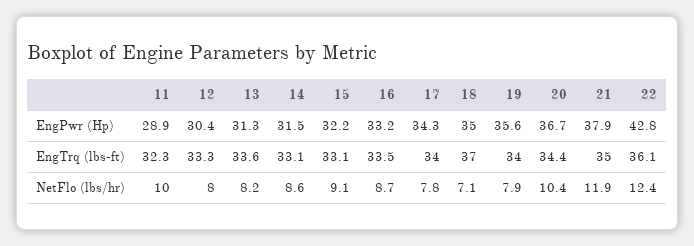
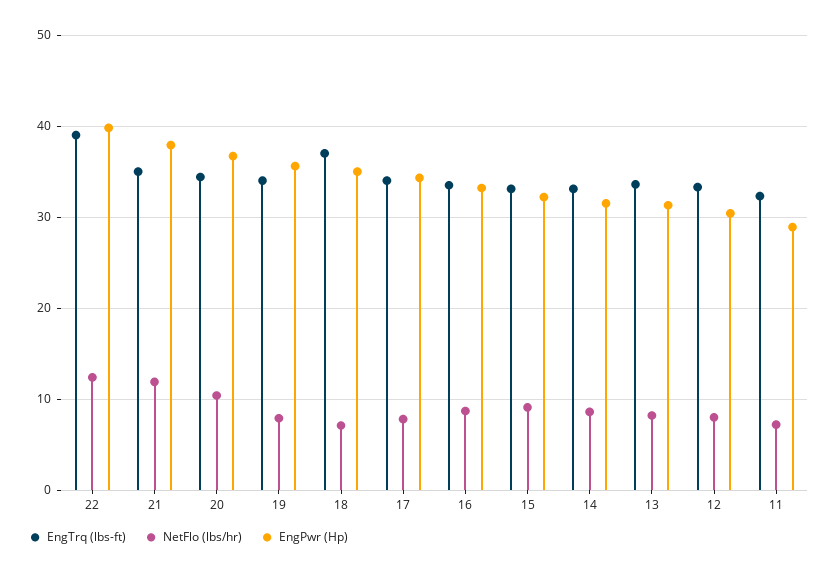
EngPwr (Hp), 22: 42.8 -> 40
EngTrq (lbs-ft), 22: 36.1 -> 39
NetFlo (lbs/hr), 11: 10 -> 7

